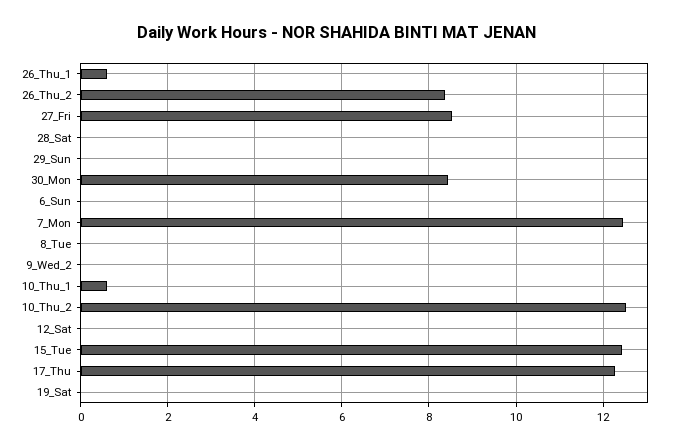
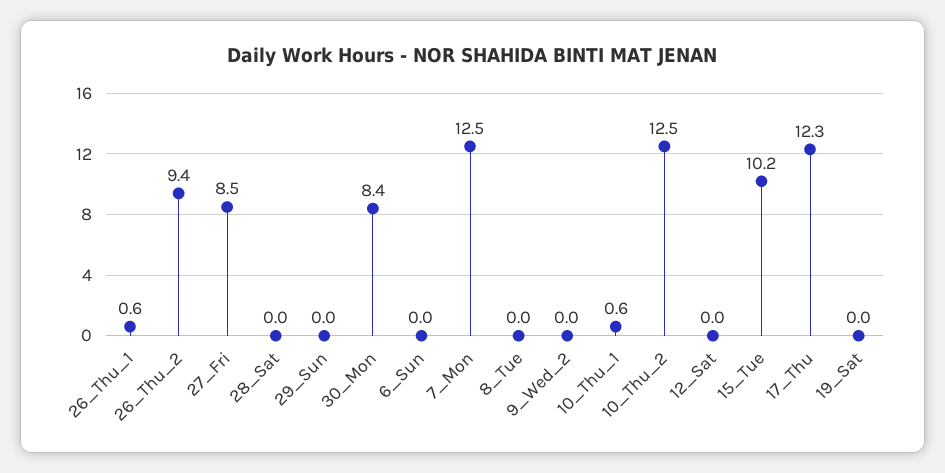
26_Thu_2: 8.4 -> 9.4
15_Tue: 12.4 -> 10.2

